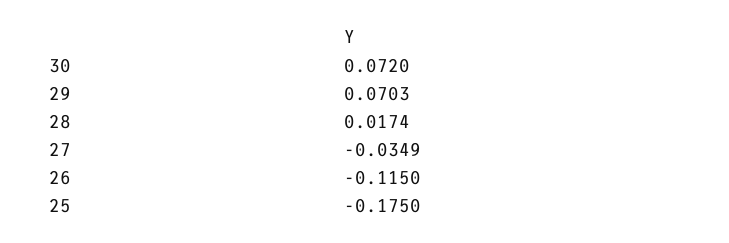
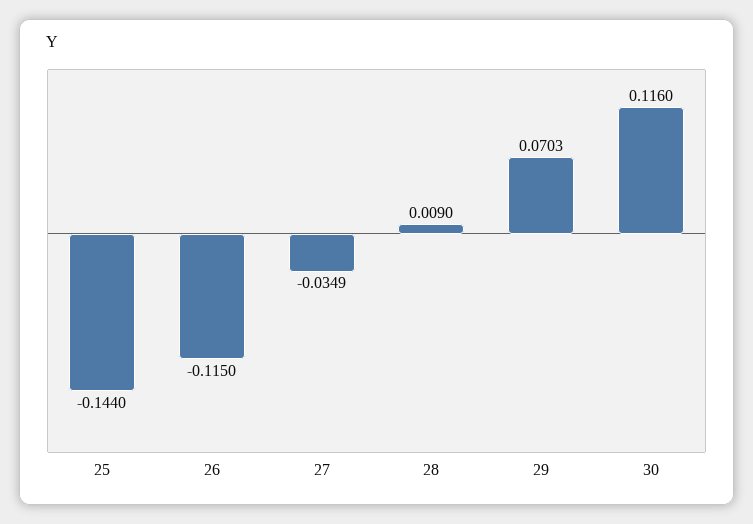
30: 0.072 -> 0.116
28: 0.0174 -> 0.009
25: -0.175 -> -0.144

